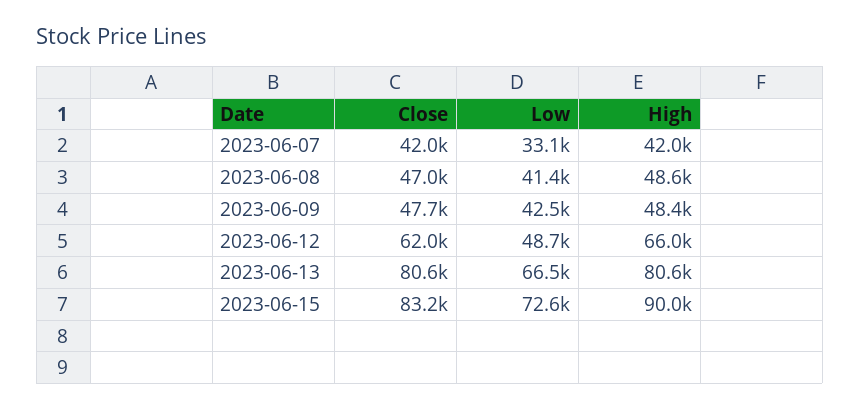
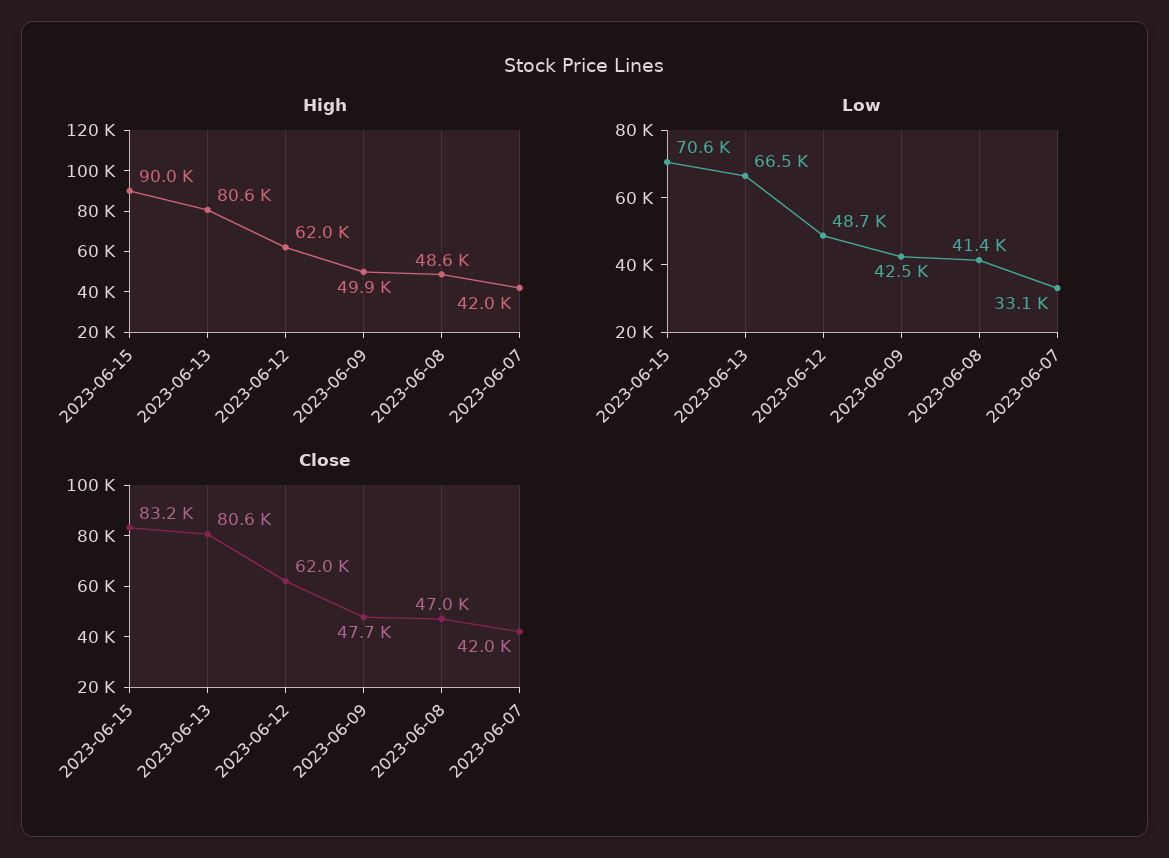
High, 2023-06-09: 48400 -> 49900
High, 2023-06-12: 66000 -> 62000
Low, 2023-06-15: 72600 -> 70600

